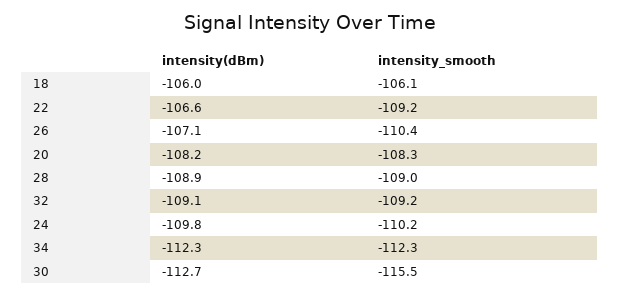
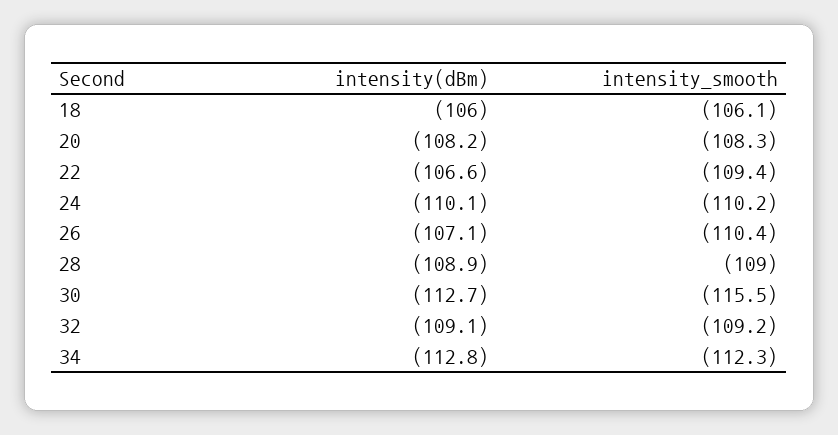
intensity_smooth, 22: -109.2 -> -109.4
intensity(dBm), 24: -109.8 -> -110.1
intensity(dBm), 34: -112.3 -> -112.8

